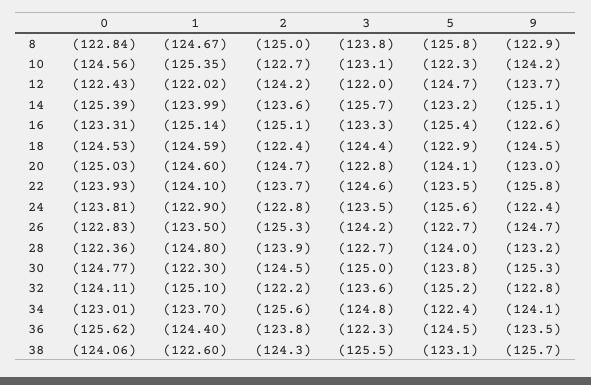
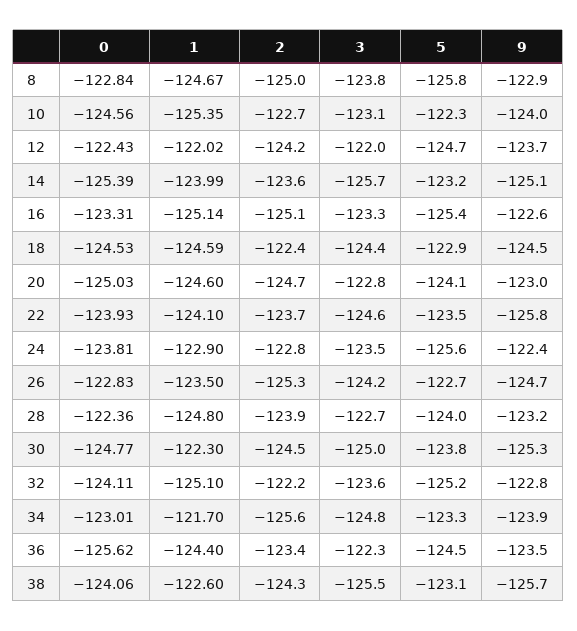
9, 10: -124.2 -> -124
1, 34: -123.7 -> -121.7
5, 34: -122.4 -> -123.3
9, 34: -124.1 -> -123.9
2, 36: -123.8 -> -123.4

